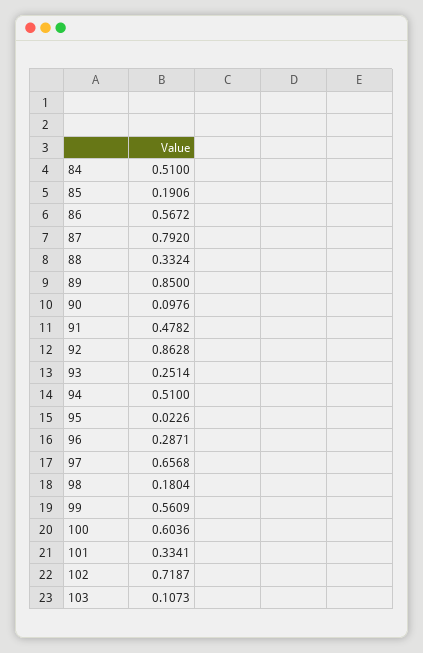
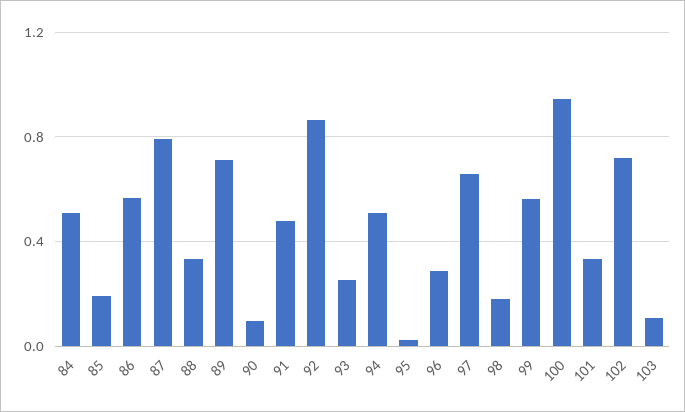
89: 0.85 -> 0.7
100: 0.6036 -> 0.95

